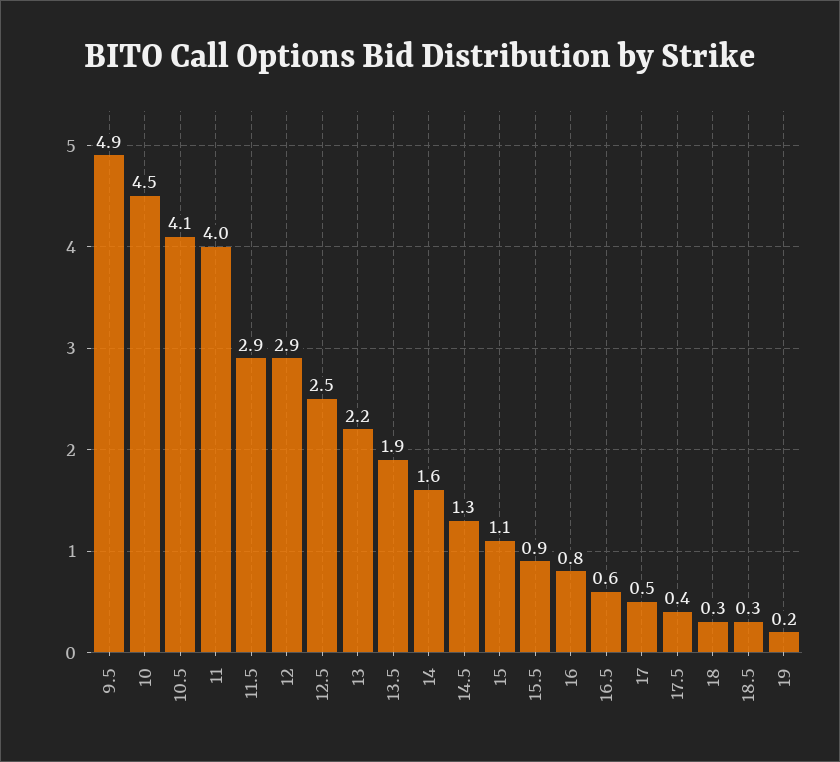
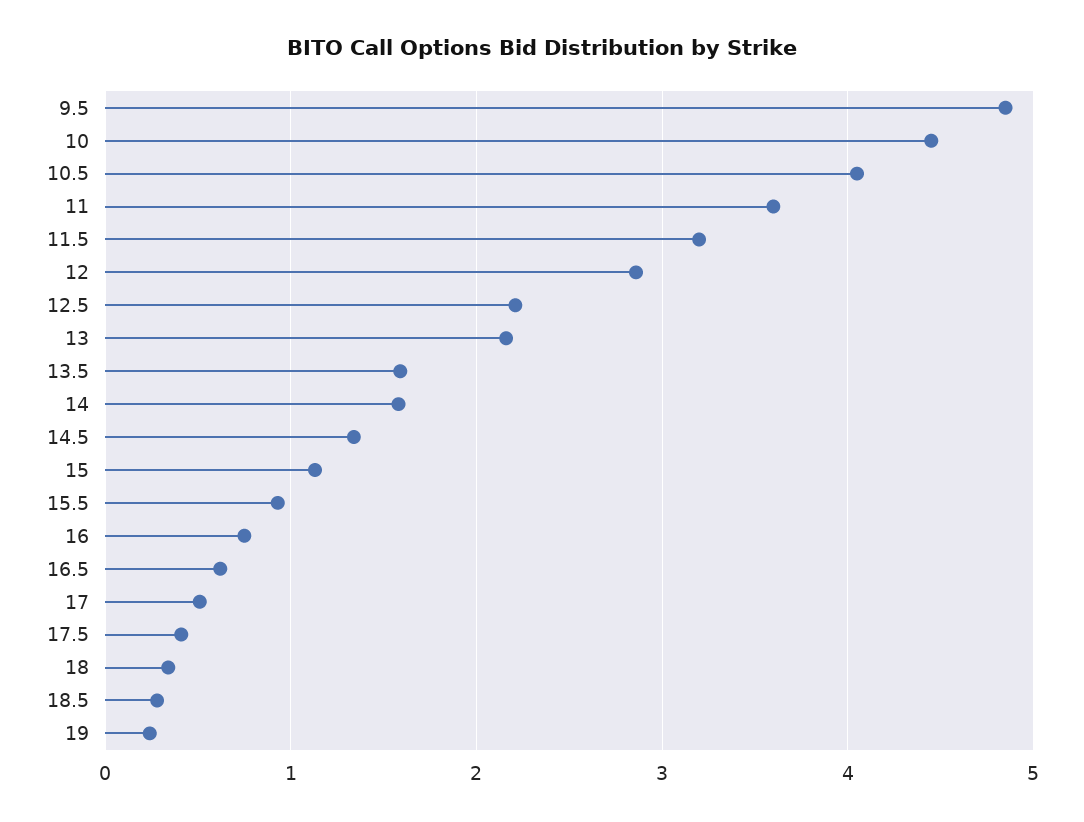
11: 4 -> 3.6
11.5: 2.9 -> 3.2
12.5: 2.5 -> 2.2
13.5: 1.9 -> 1.6

